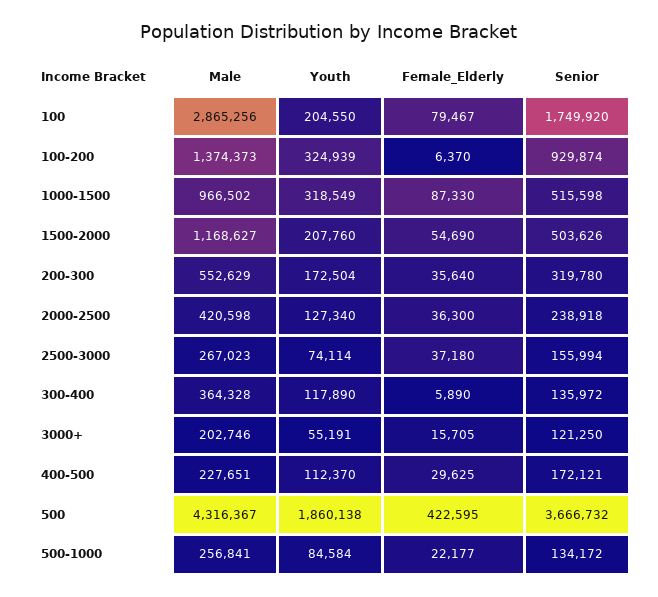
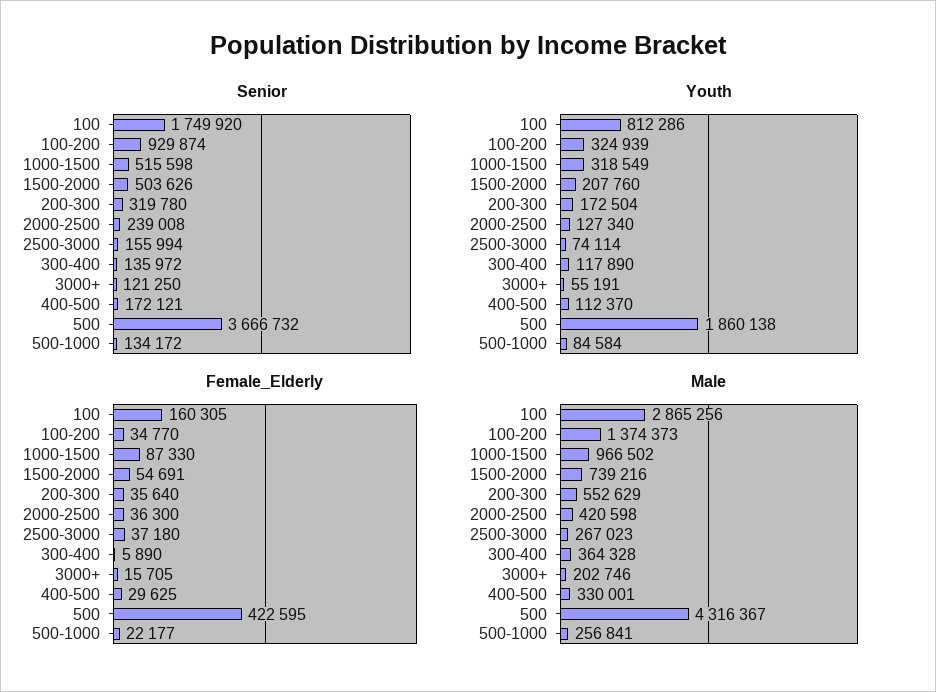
Youth, 100: 204550 -> 812286
Female_Elderly, 100: 79467 -> 160305
Female_Elderly, 100-200: 6370 -> 34770
Male, 1500-2000: 1168627 -> 739216
Female_Elderly, 1500-2000: 54690 -> 54691
Senior, 2000-2500: 238918 -> 239008
Male, 400-500: 227651 -> 330001

